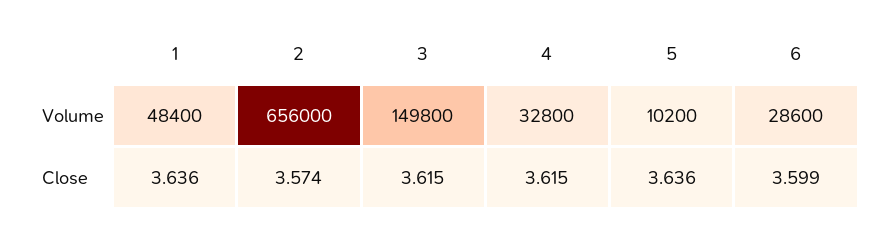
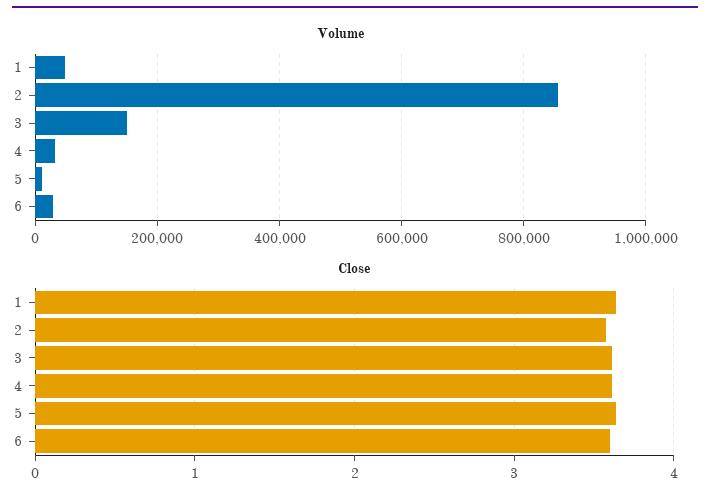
Volume, 2: 656000 -> 860000

